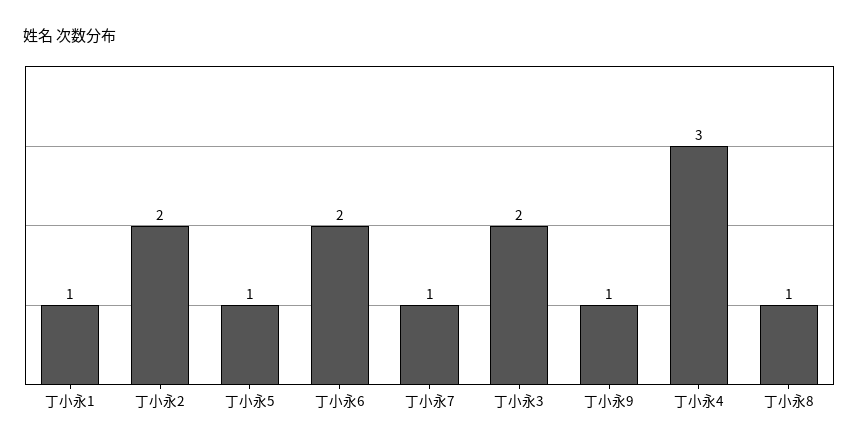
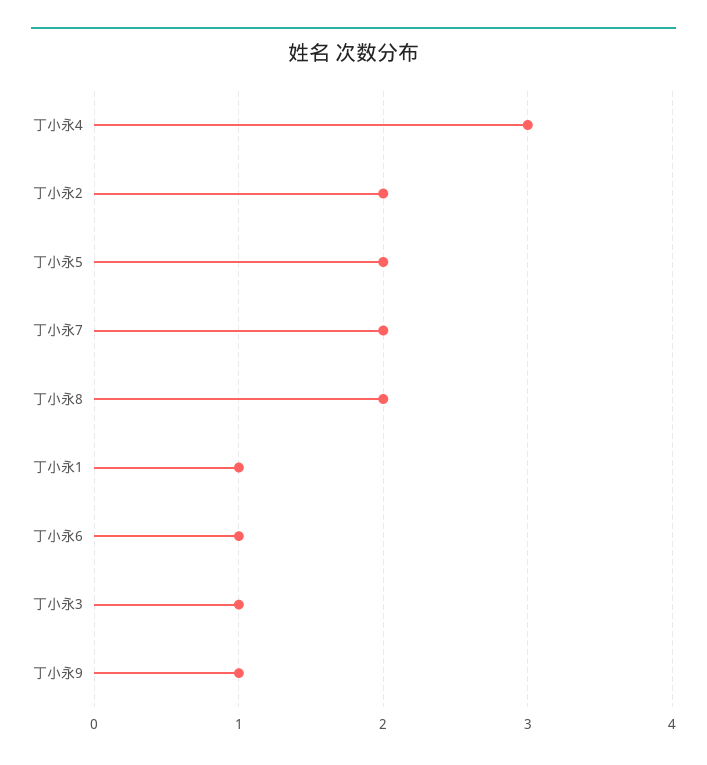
丁小永5: 1 -> 2
丁小永6: 2 -> 1
丁小永7: 1 -> 2
丁小永3: 2 -> 1
丁小永8: 1 -> 2

